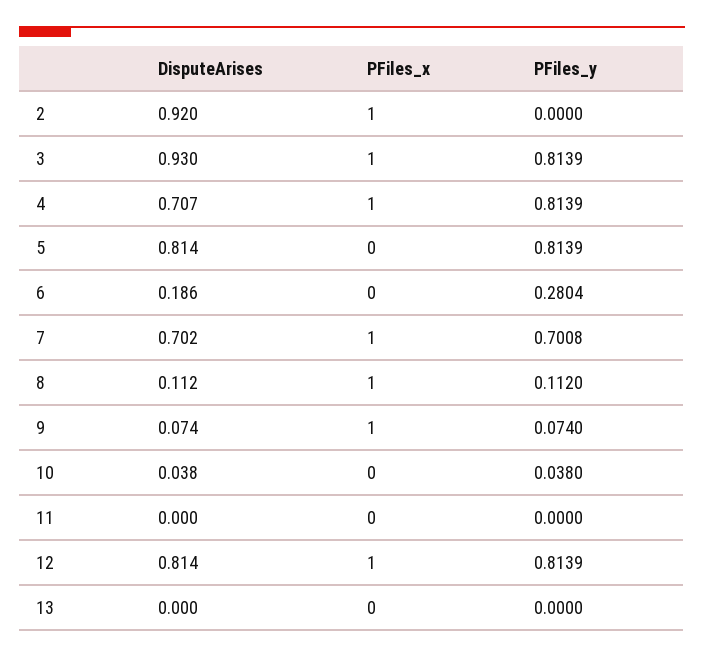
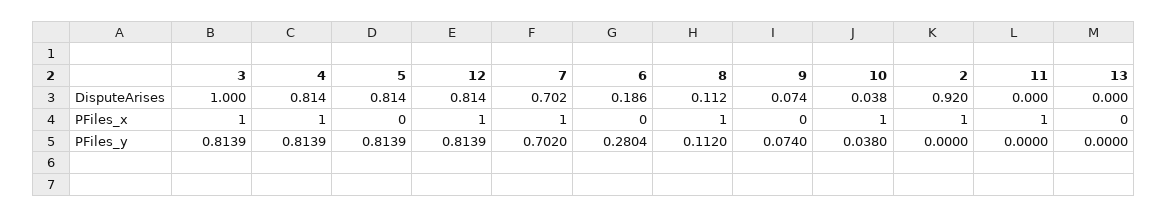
DisputeArises, 3: 0.93 -> 1
DisputeArises, 4: 0.707 -> 0.814
PFiles_y, 7: 0.7008 -> 0.702
PFiles_x, 9: 1 -> 0
PFiles_x, 10: 0 -> 1
PFiles_x, 11: 0 -> 1

